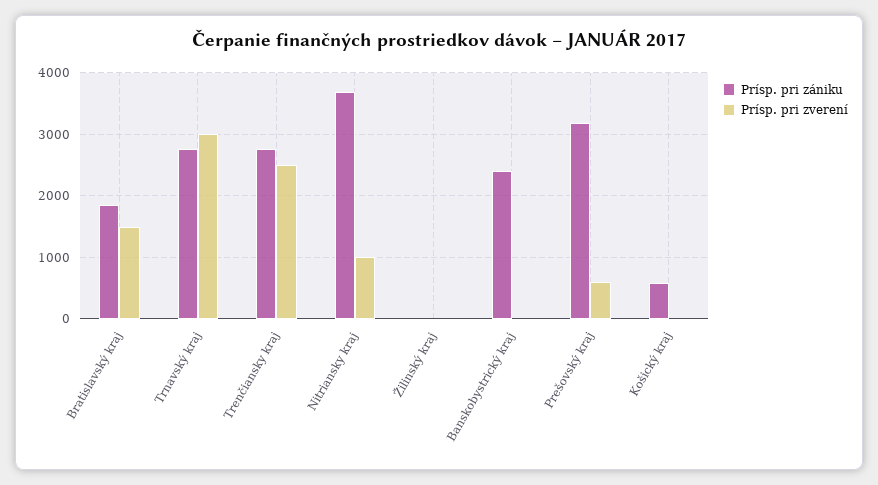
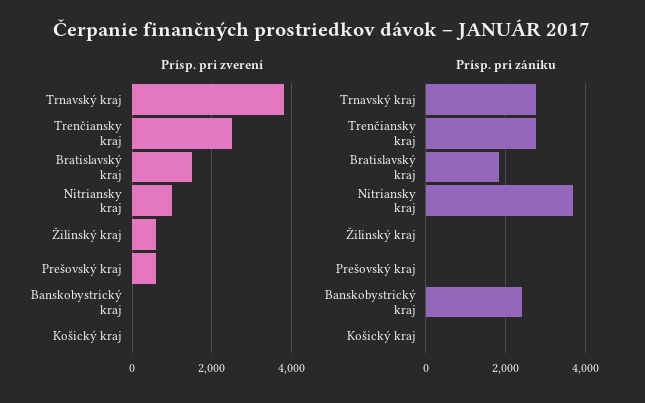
Prísp. pri zverení, Trnavský kraj: 3000 -> 3800
Prísp. pri zverení, Žilinský kraj: 0 -> 600
Prísp. pri zániku, Prešovský kraj: 3200 -> 0
Prísp. pri zániku, Košický kraj: 600 -> 0

